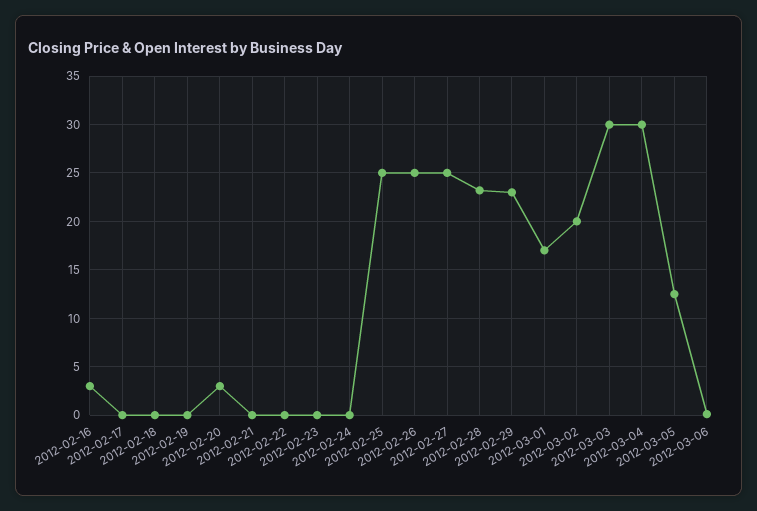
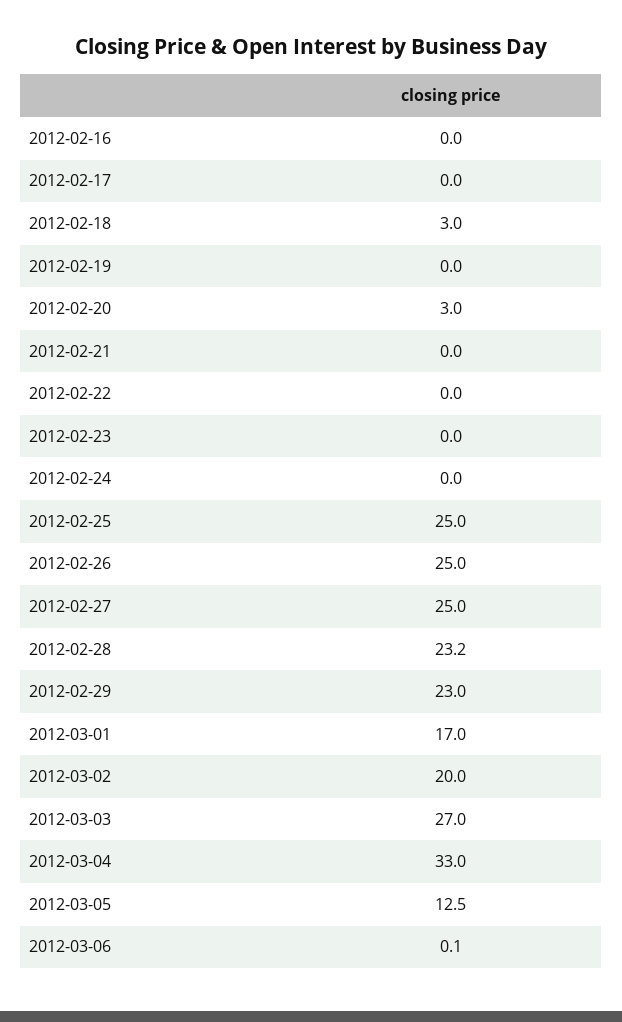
2012-02-16: 3 -> 0
2012-02-18: 0 -> 3
2012-03-03: 30 -> 27
2012-03-04: 30 -> 33

